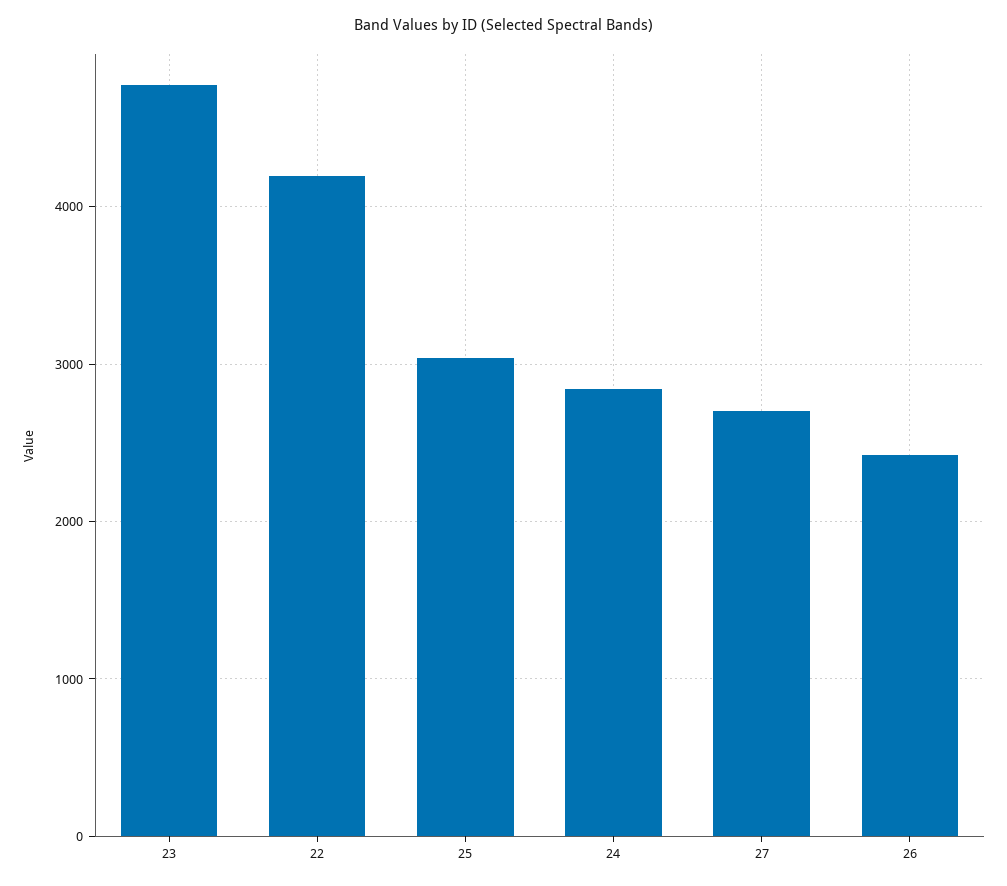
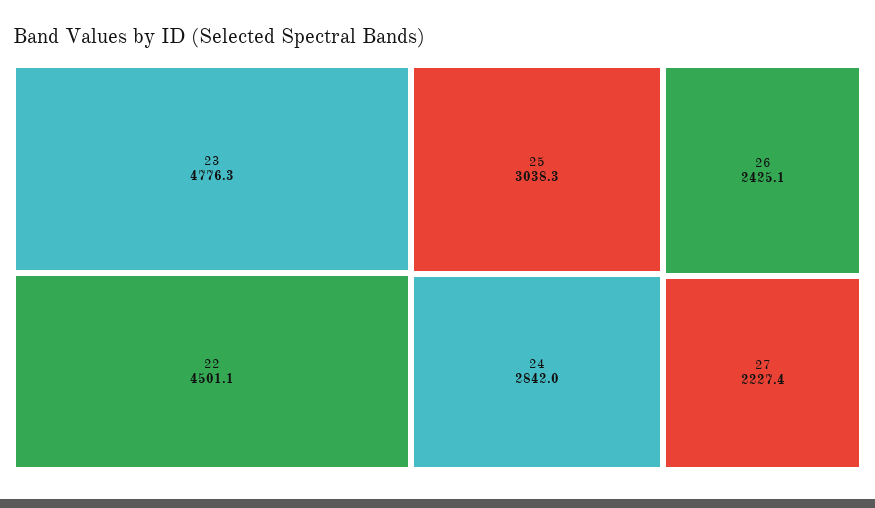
22: 4200 -> 4501.1
27: 2700 -> 2227.4

